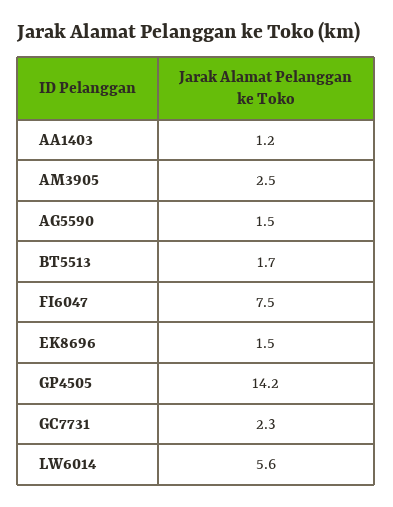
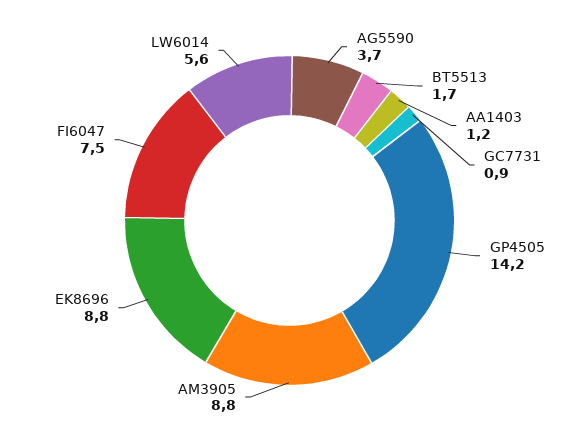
AM3905: 2.5 -> 8.8
AG5590: 1.5 -> 3.7
EK8696: 1.5 -> 8.8
GC7731: 2.3 -> 0.9

